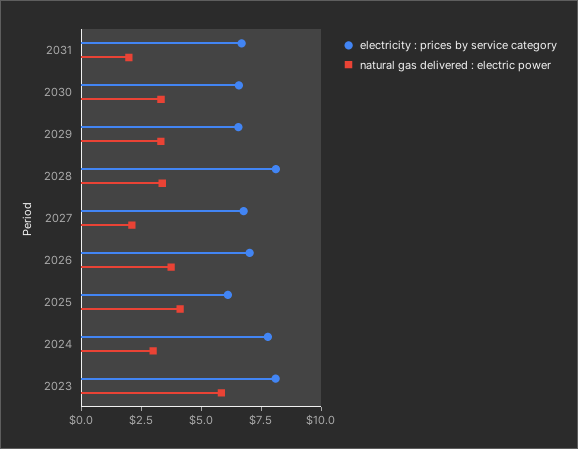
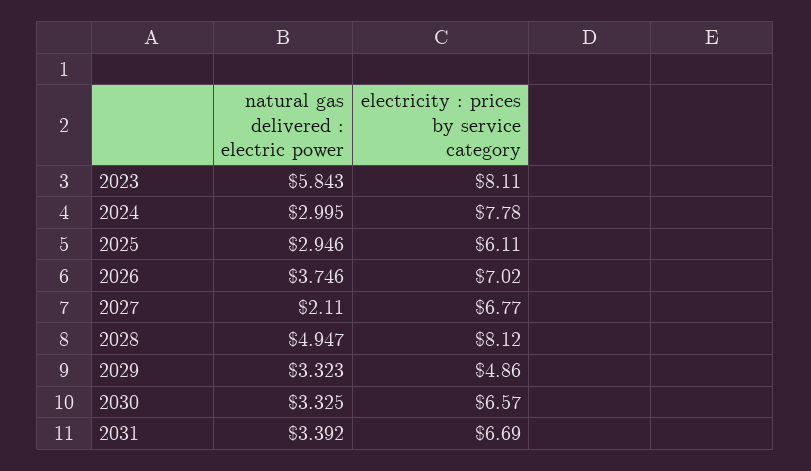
natural gas delivered : electric power, 2031: 2 -> 3.392
electricity : prices by service category, 2029: 6.5 -> 4.86
natural gas delivered : electric power, 2028: 3.5 -> 4.947
natural gas delivered : electric power, 2025: 4 -> 2.946

